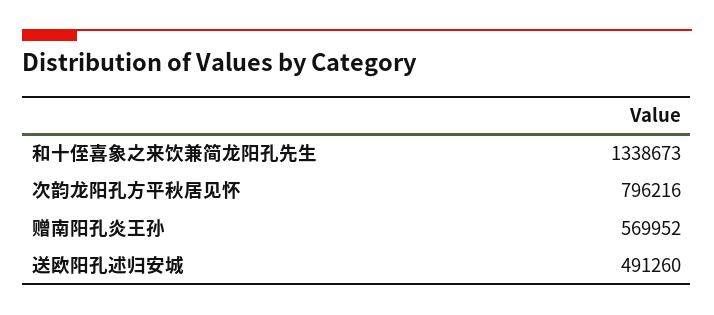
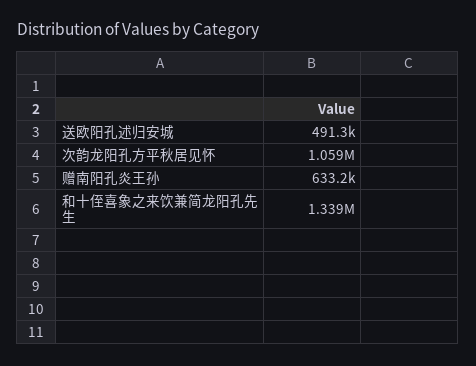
次韵龙阳孔方平秋居见怀: 796216 -> 1059000
赠南阳孔炎王孙: 569952 -> 633200

